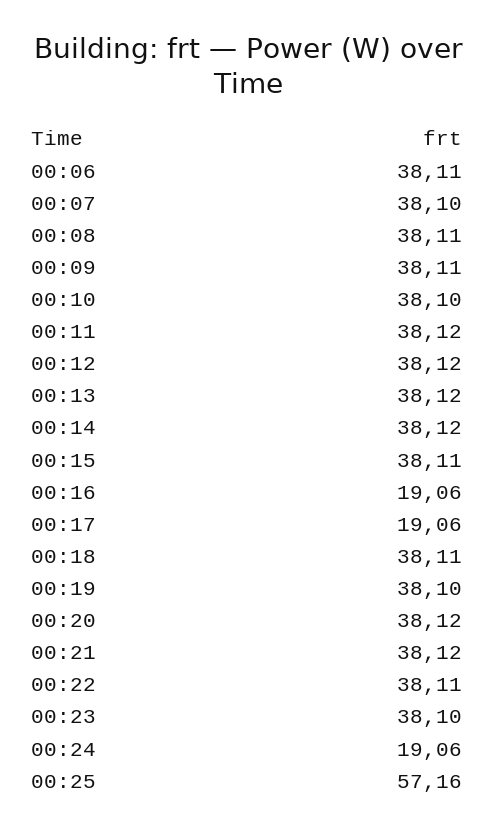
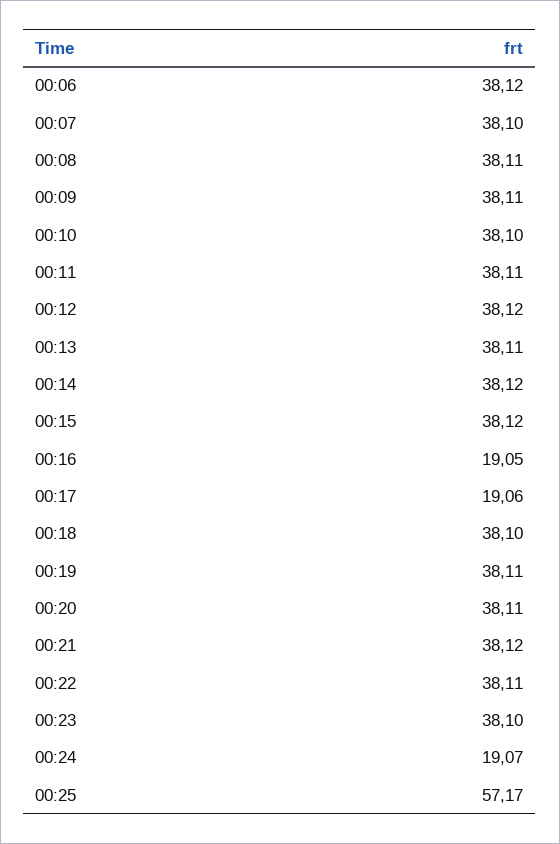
00:06: 38.11 -> 38.12
00:11: 38.12 -> 38.11
00:13: 38.12 -> 38.11
00:15: 38.11 -> 38.12
00:16: 19.06 -> 19.05
00:18: 38.11 -> 38.1
00:19: 38.1 -> 38.11
00:20: 38.12 -> 38.11
00:24: 19.06 -> 19.07
00:25: 57.16 -> 57.17

